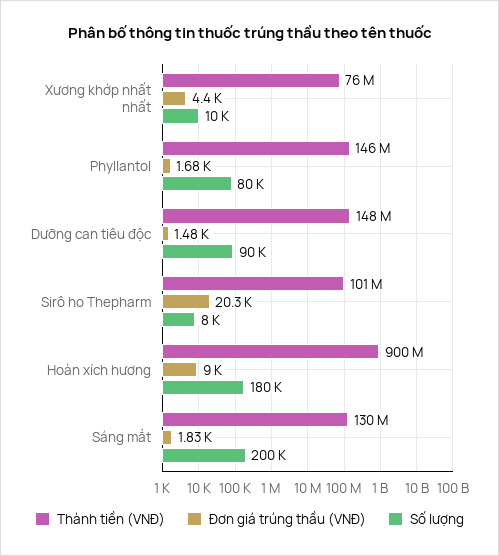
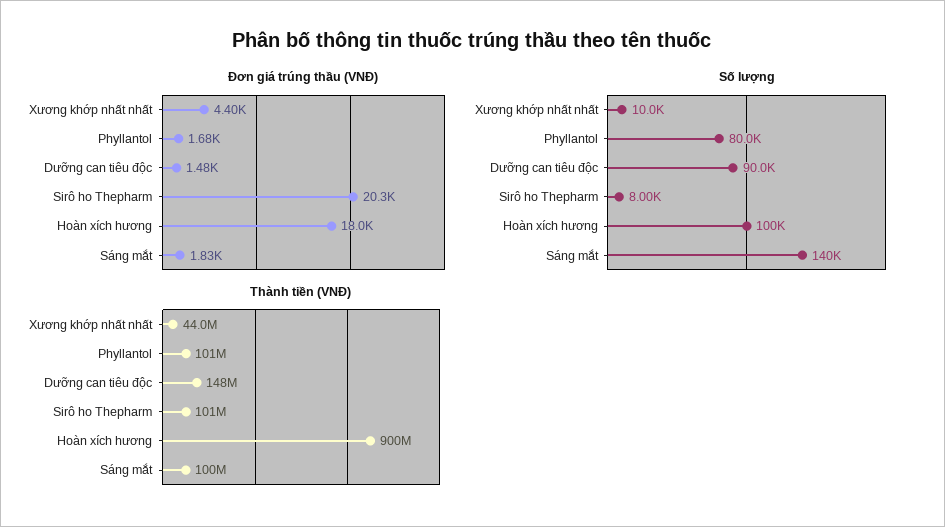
Thành tiền (VNĐ), Xương khớp nhất nhất: 76000000 -> 44000000
Thành tiền (VNĐ), Phyllantol: 146000000 -> 101000000
Đơn giá trúng thầu (VNĐ), Hoàn xích hương: 9000 -> 18000
Số lượng, Hoàn xích hương: 180000 -> 100000
Thành tiền (VNĐ), Sáng mắt: 130000000 -> 100000000
Số lượng, Sáng mắt: 200000 -> 140000

